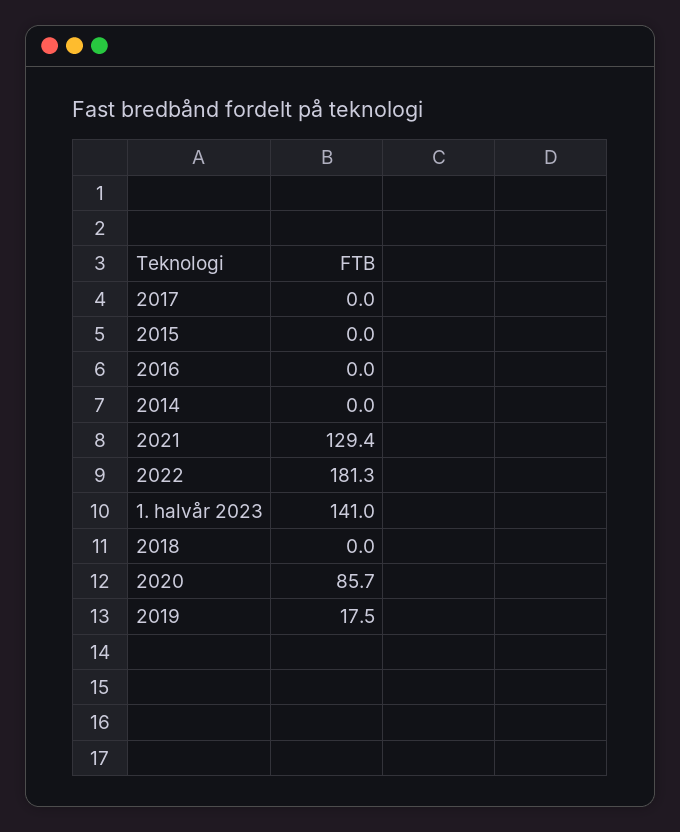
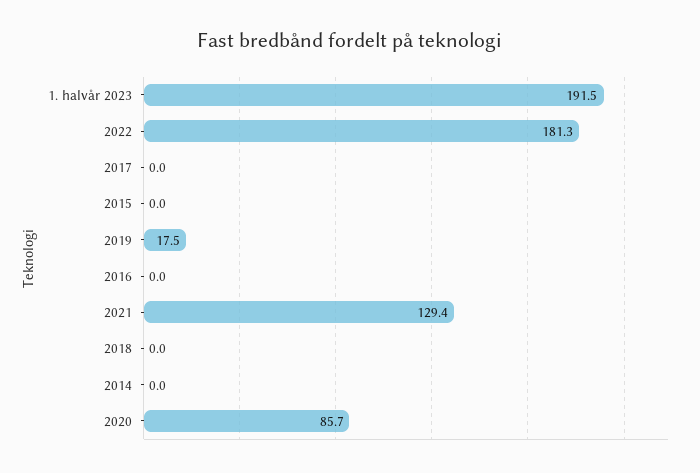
1. halvår 2023: 141 -> 191.5

